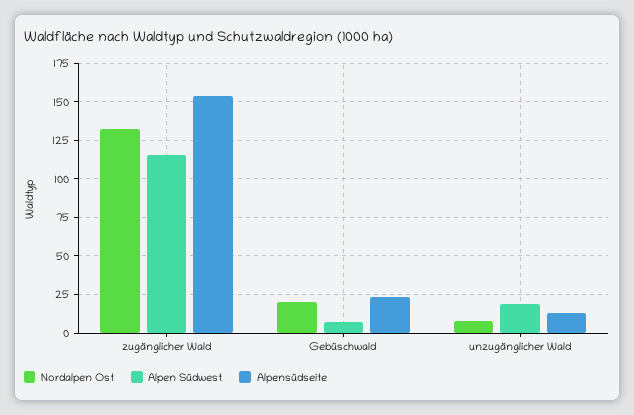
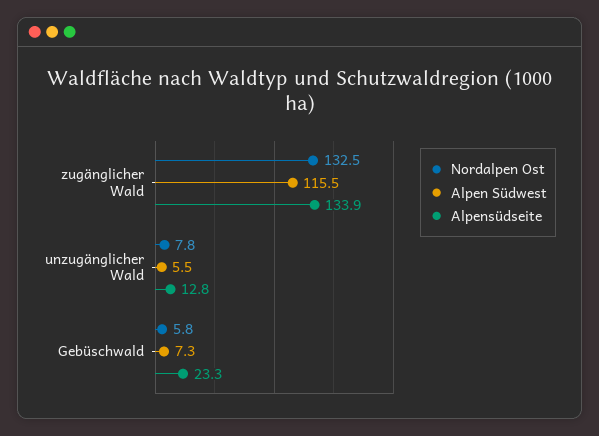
Alpensüdseite, zugänglicher Wald: 155 -> 133.9
Nordalpen Ost, Gebüschwald: 20 -> 5.8
Alpen Südwest, unzugänglicher Wald: 20 -> 5.5

